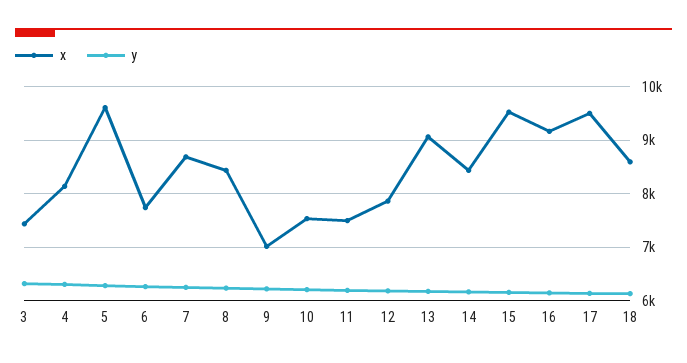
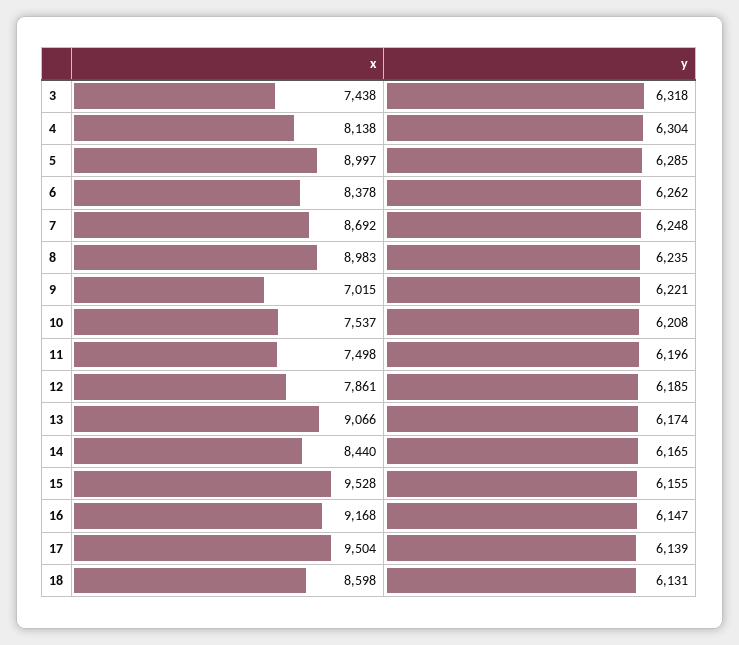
x, 5: 9600 -> 8997
x, 6: 7800 -> 8378
x, 8: 8400 -> 8983

